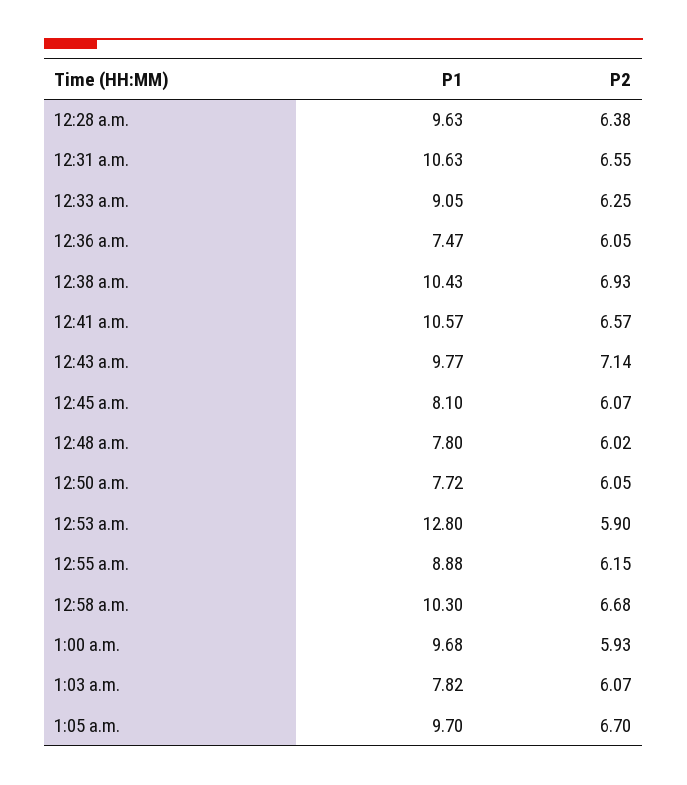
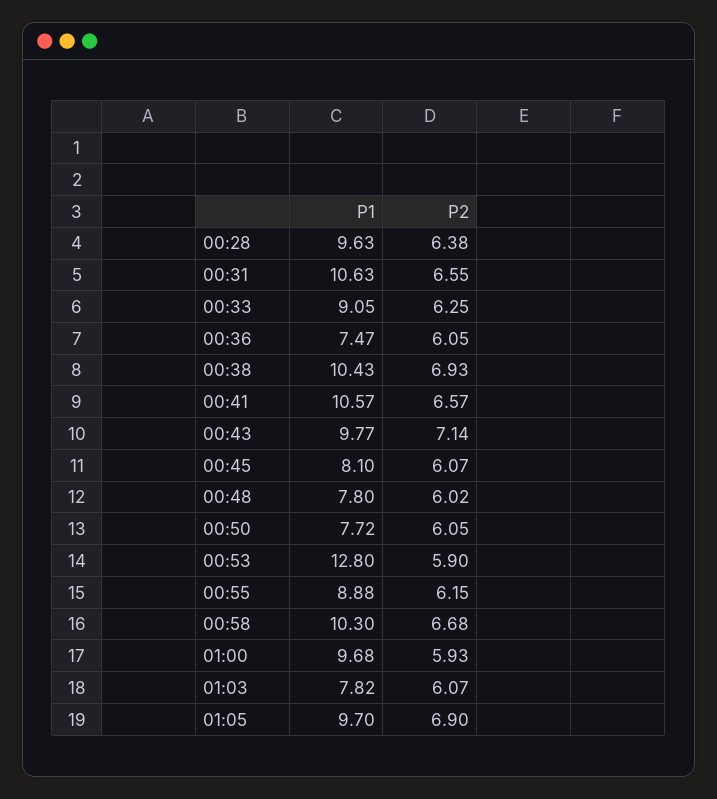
P2, 1:05 a.m.: 6.7 -> 6.9

